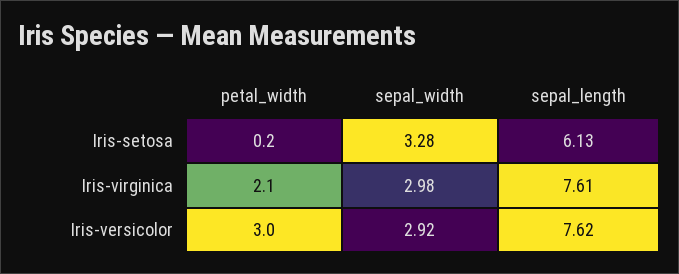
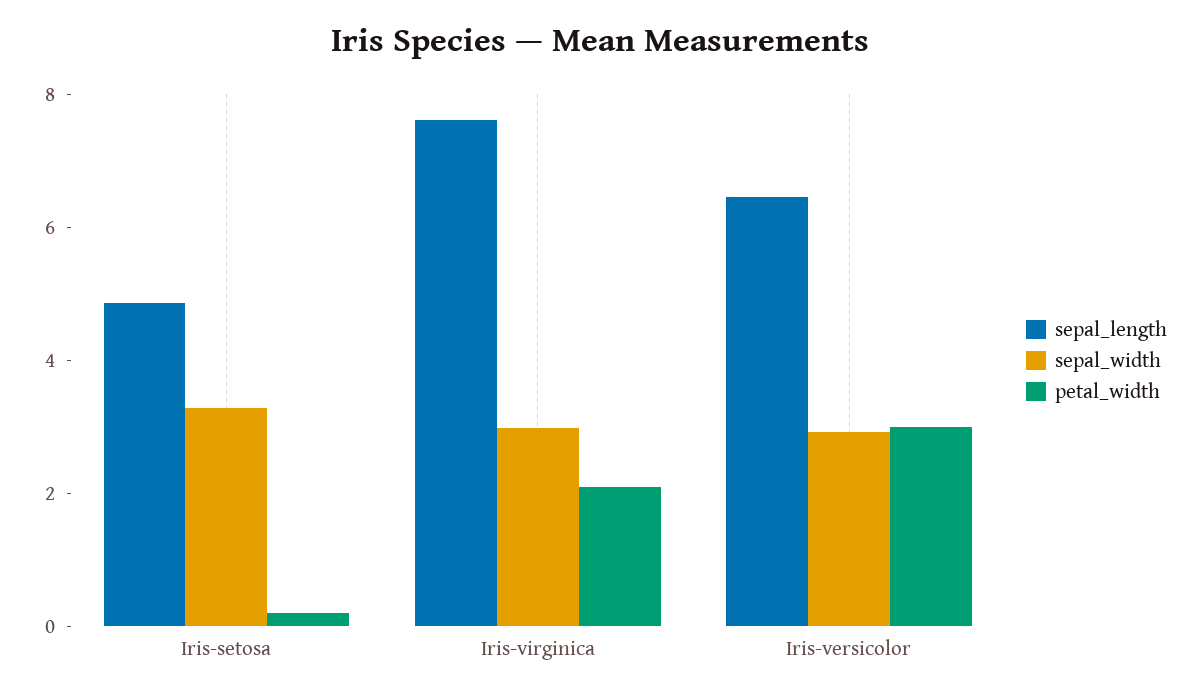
sepal_length, Iris-setosa: 6.13 -> 5
sepal_length, Iris-versicolor: 7.62 -> 6.5

